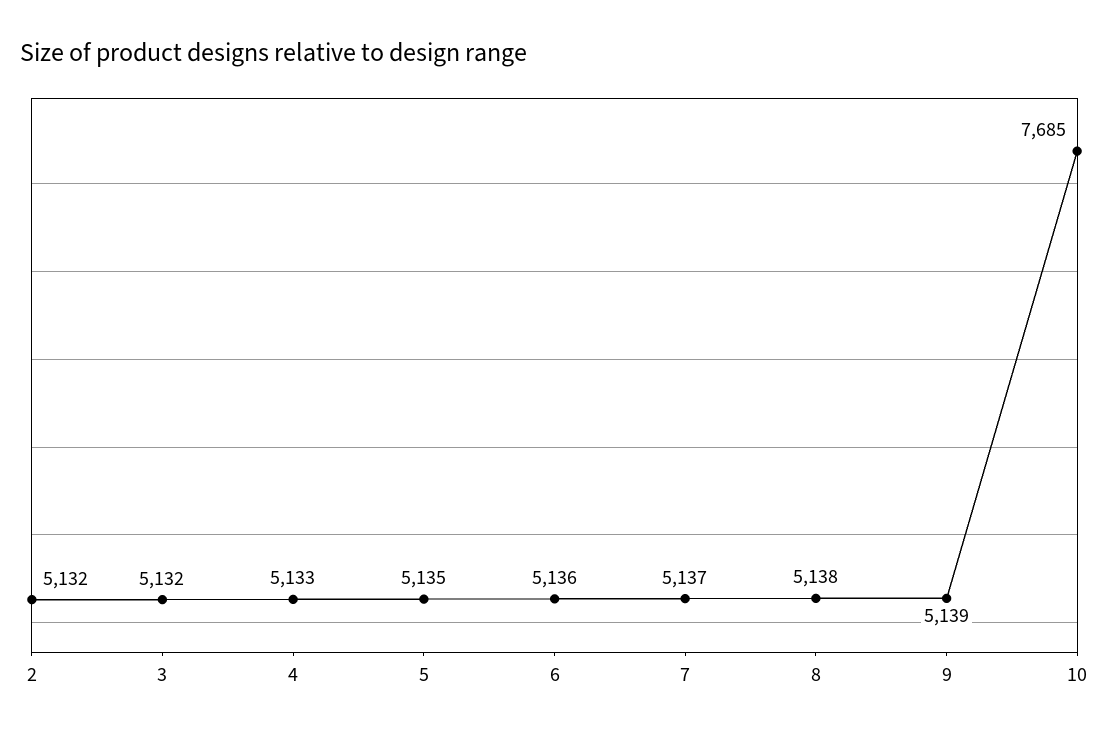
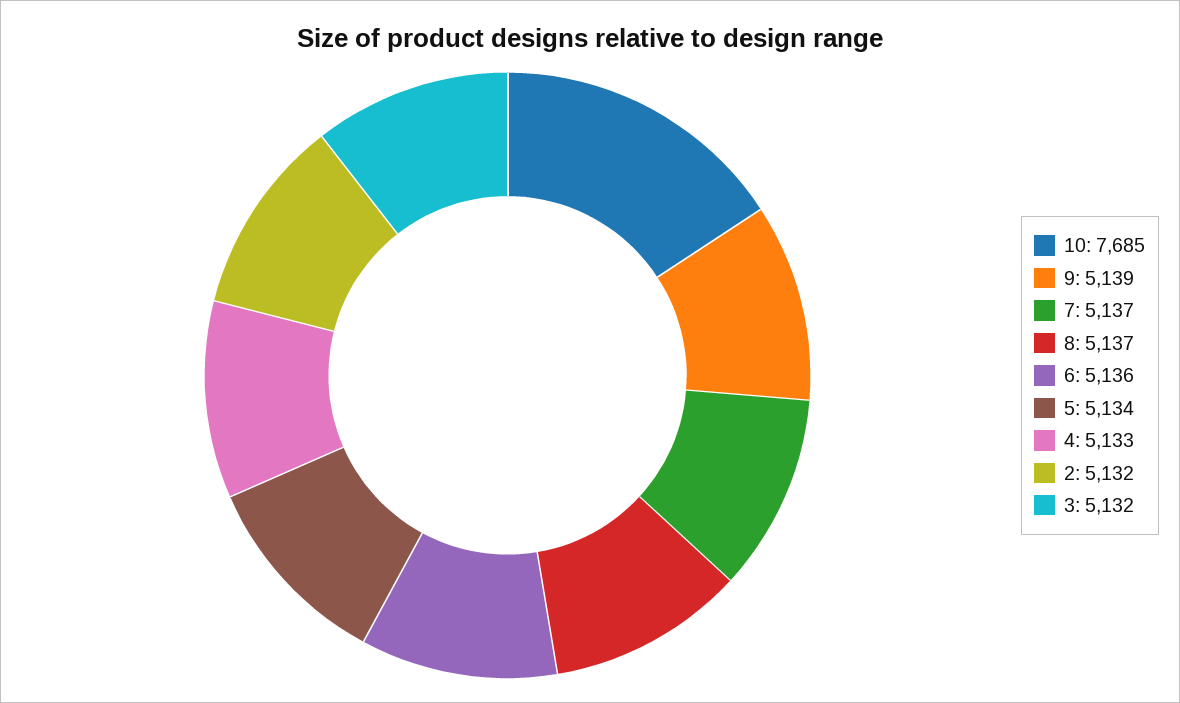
5: 5135 -> 5134
8: 5138 -> 5137

